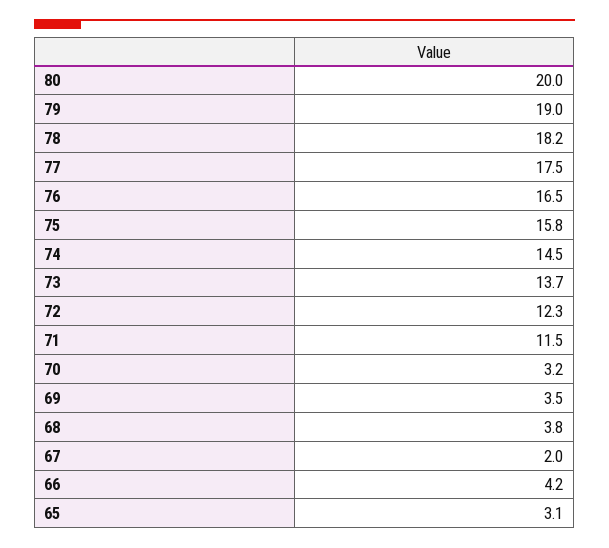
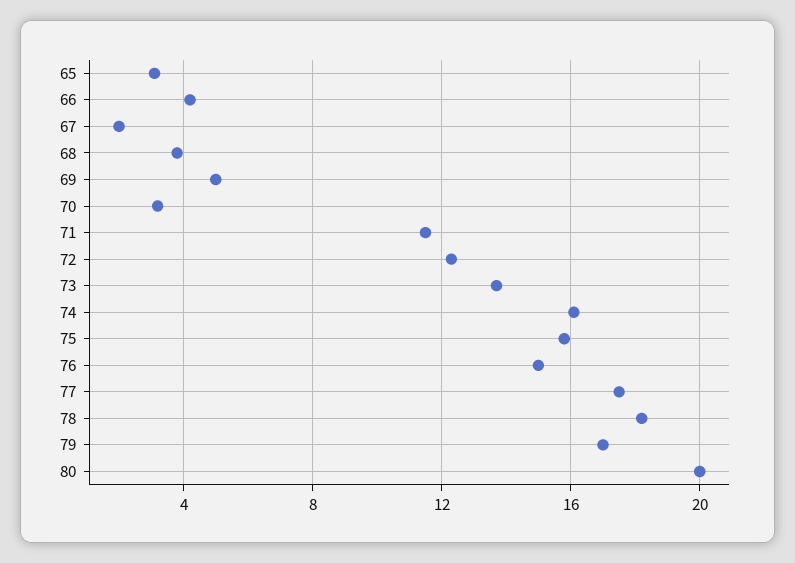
79: 19 -> 17
76: 16.5 -> 15
74: 14.5 -> 16
69: 3.5 -> 5

